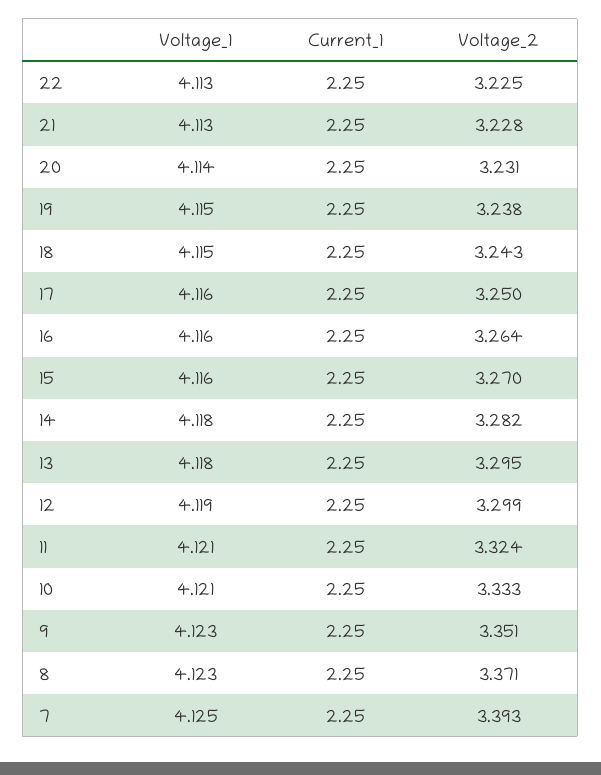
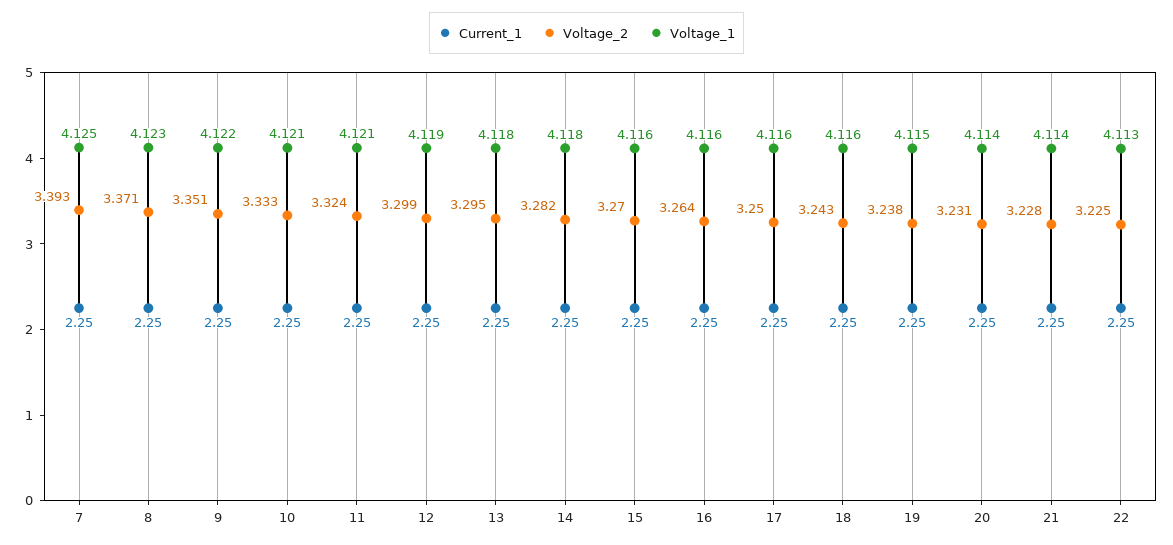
Voltage_1, 21: 4.113 -> 4.114
Voltage_1, 18: 4.115 -> 4.116
Voltage_1, 9: 4.123 -> 4.122

